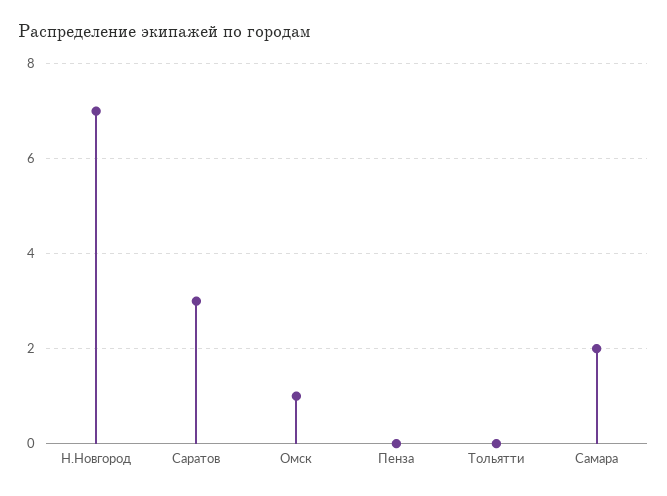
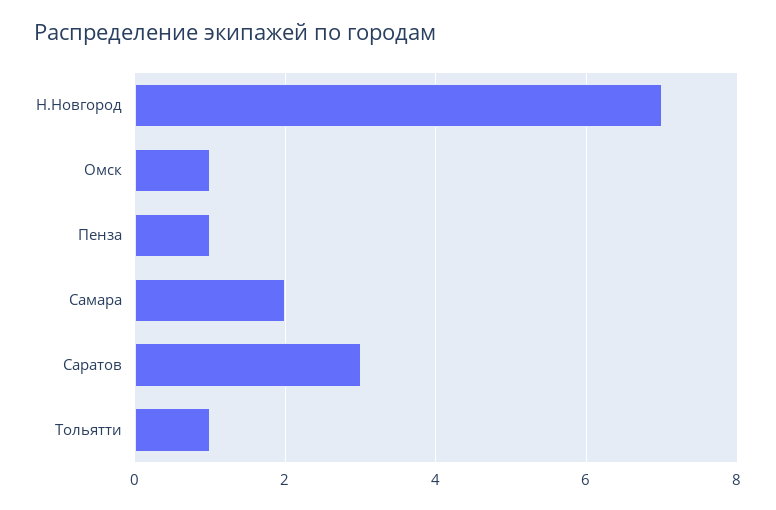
Пенза: 0 -> 1
Тольятти: 0 -> 1

